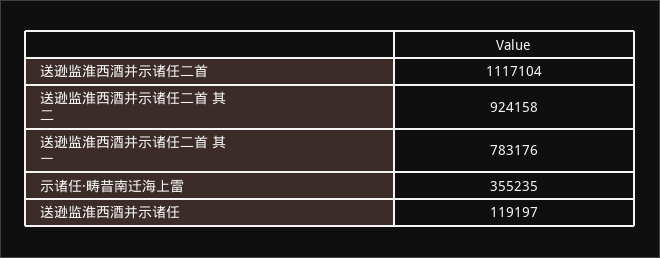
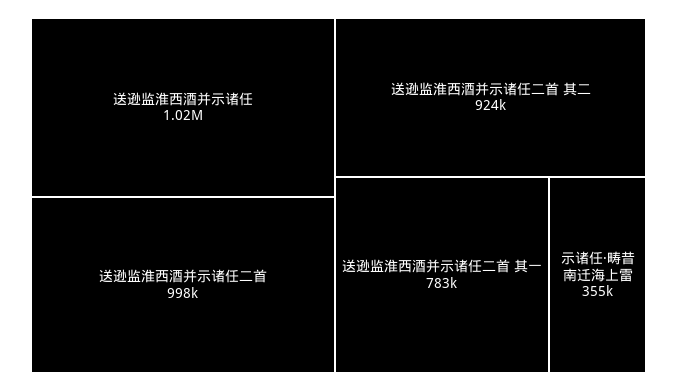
送逊监淮西酒并示诸任二首: 1117104 -> 998000
送逊监淮西酒并示诸任: 119197 -> 1020000

